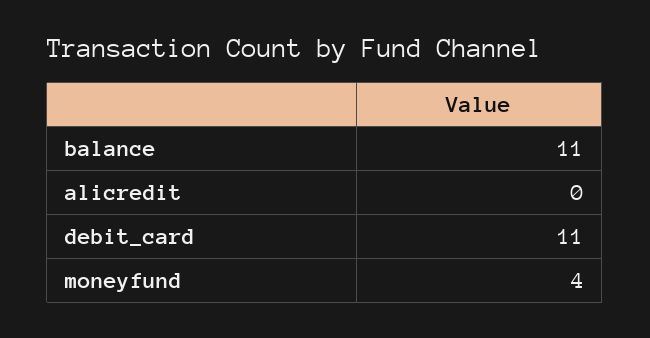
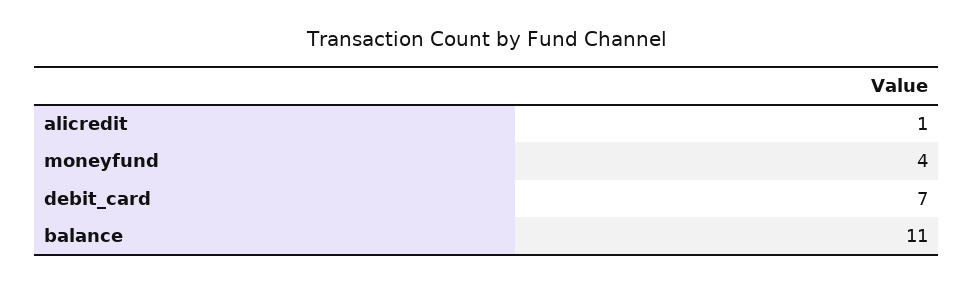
alicredit: 0 -> 1
debit_card: 11 -> 7

